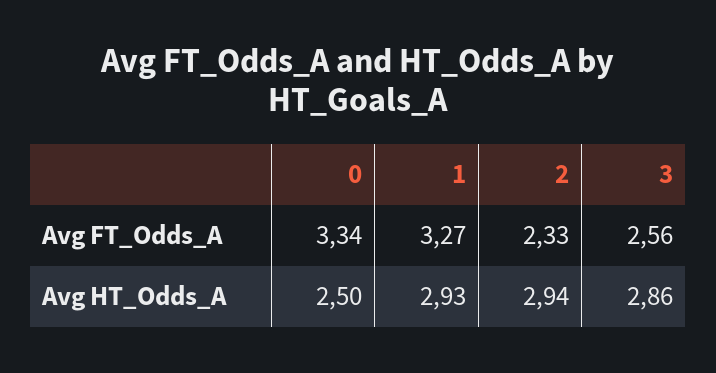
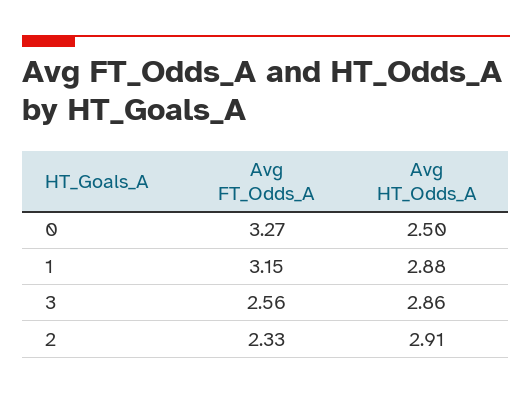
0, Avg FT_Odds_A: 3.34 -> 3.27
1, Avg FT_Odds_A: 3.27 -> 3.15
1, Avg HT_Odds_A: 2.93 -> 2.88
2, Avg HT_Odds_A: 2.94 -> 2.91

